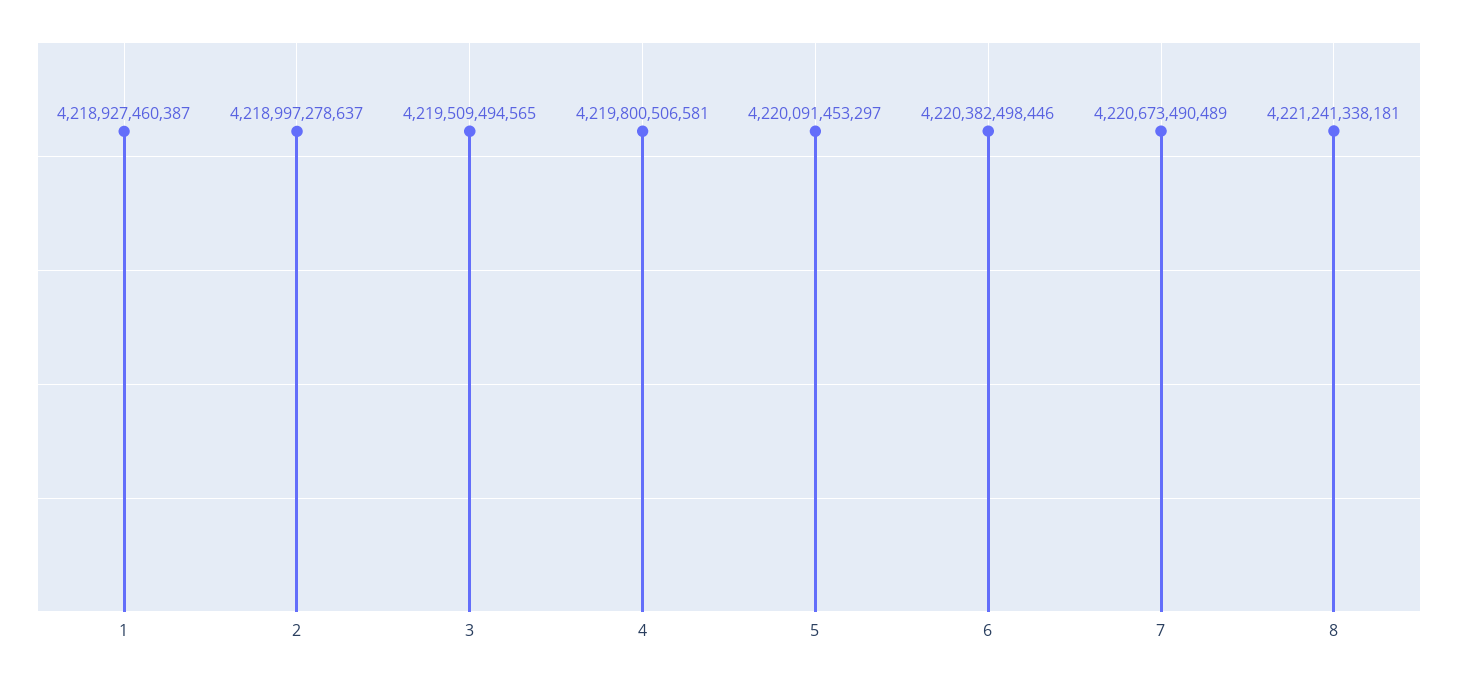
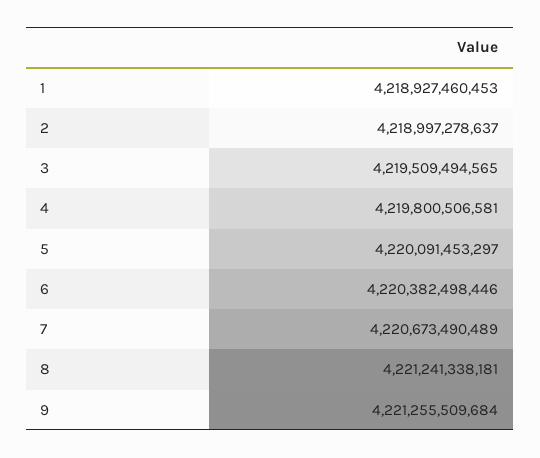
1: 4218927460387 -> 4218927460453
9: none -> 4221255509684

